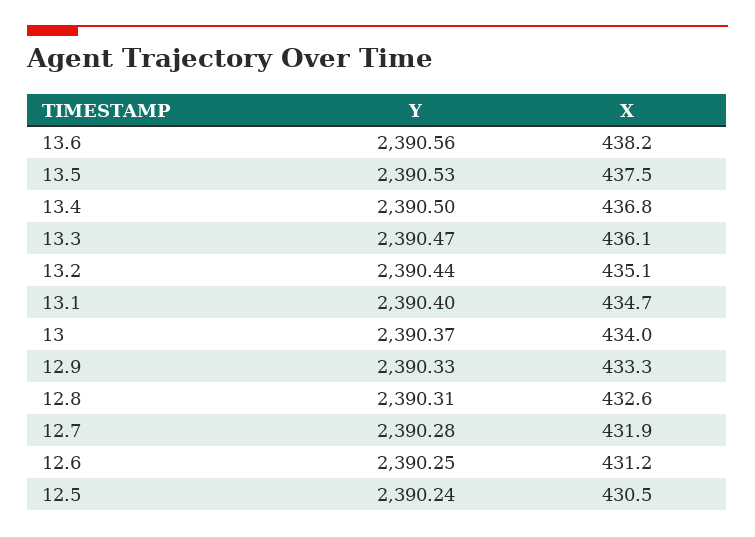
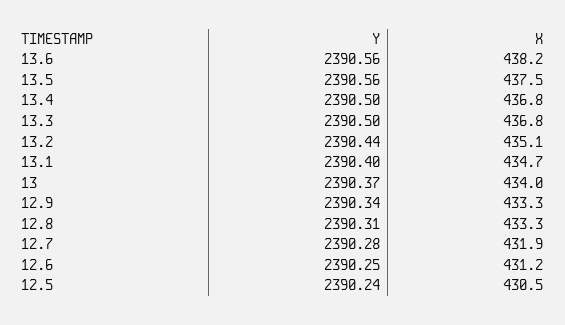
Y, 13.5: 2390.53 -> 2390.56
Y, 13.3: 2390.47 -> 2390.5
X, 13.3: 436.1 -> 436.8
Y, 12.9: 2390.33 -> 2390.34
X, 12.8: 432.6 -> 433.3

